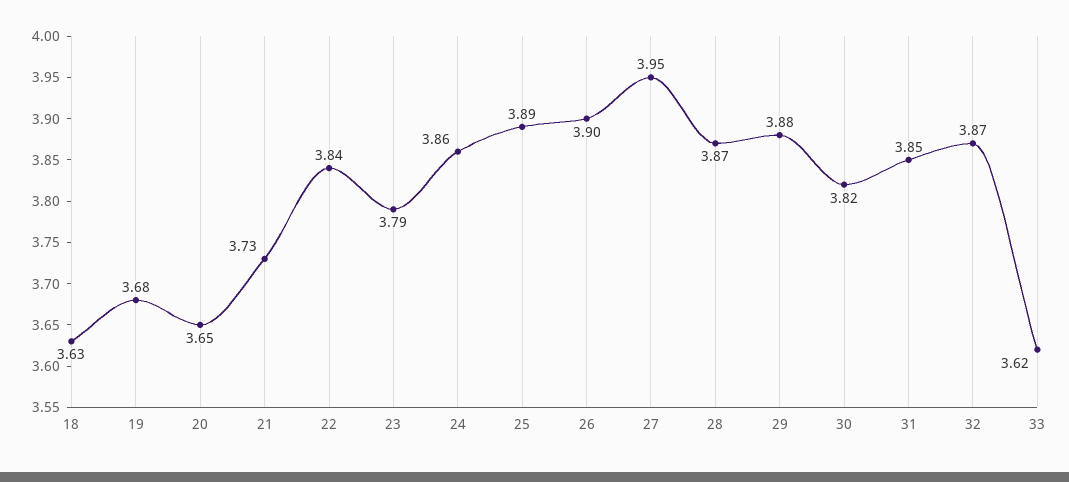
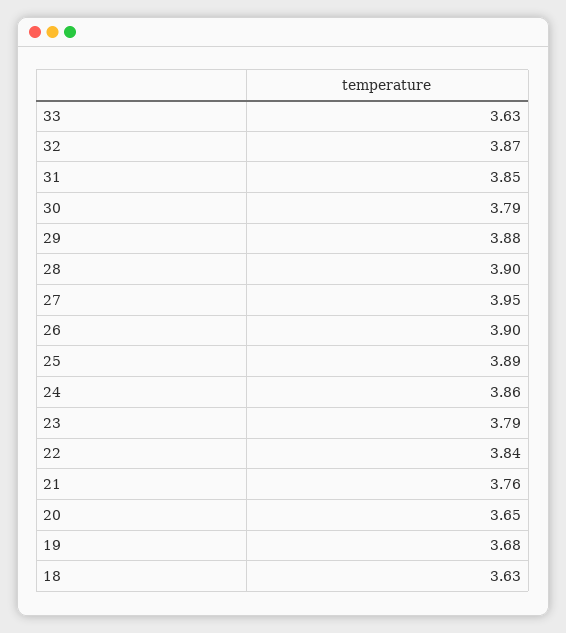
21: 3.73 -> 3.76
28: 3.87 -> 3.9
30: 3.82 -> 3.79
33: 3.62 -> 3.63

